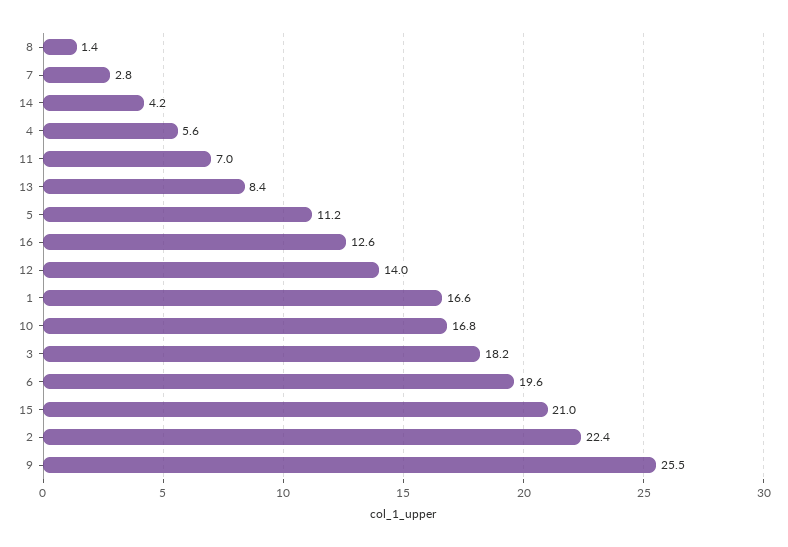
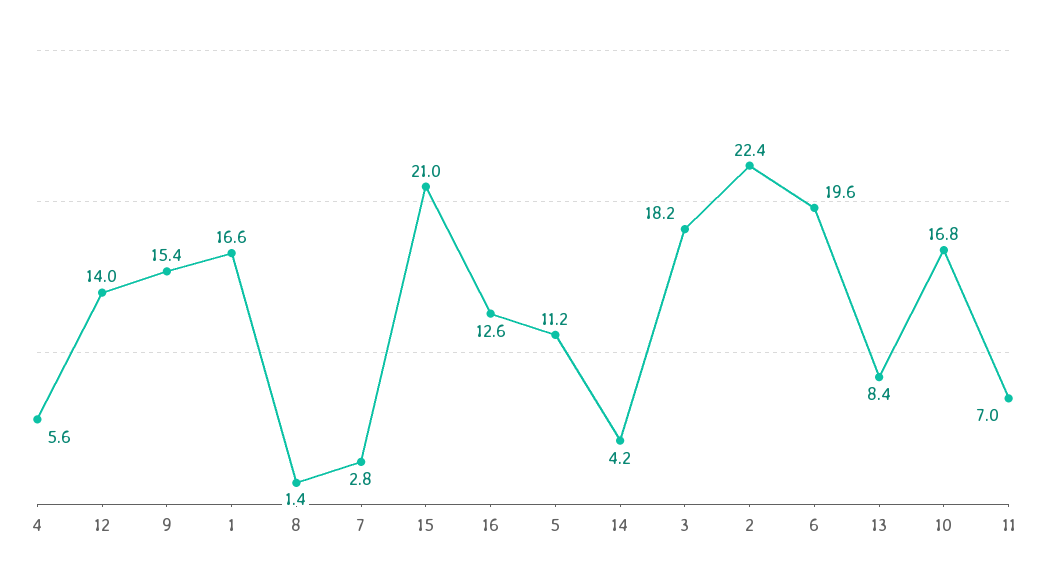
9: 25.5 -> 15.4

